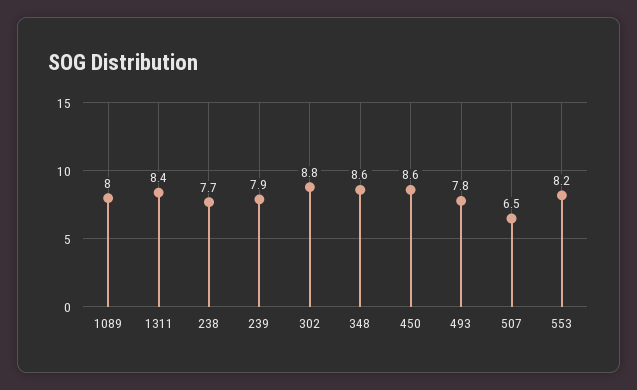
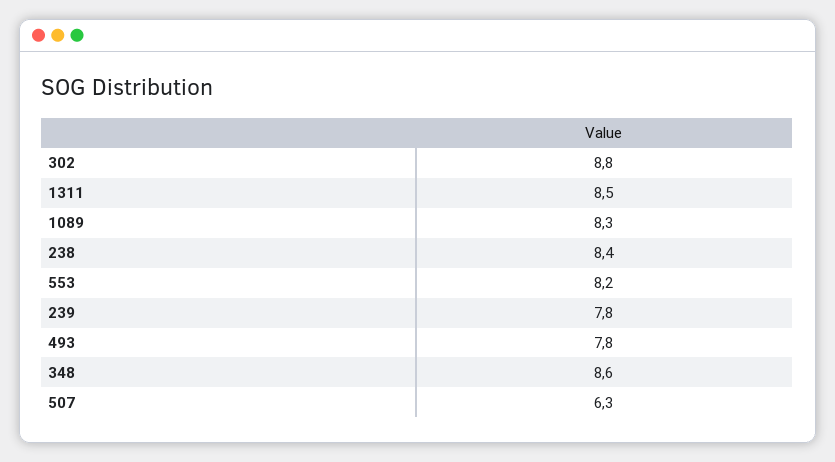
1089: 8 -> 8.3
1311: 8.4 -> 8.5
238: 7.7 -> 8.4
239: 7.9 -> 7.8
450: 8.6 -> none
507: 6.5 -> 6.3

